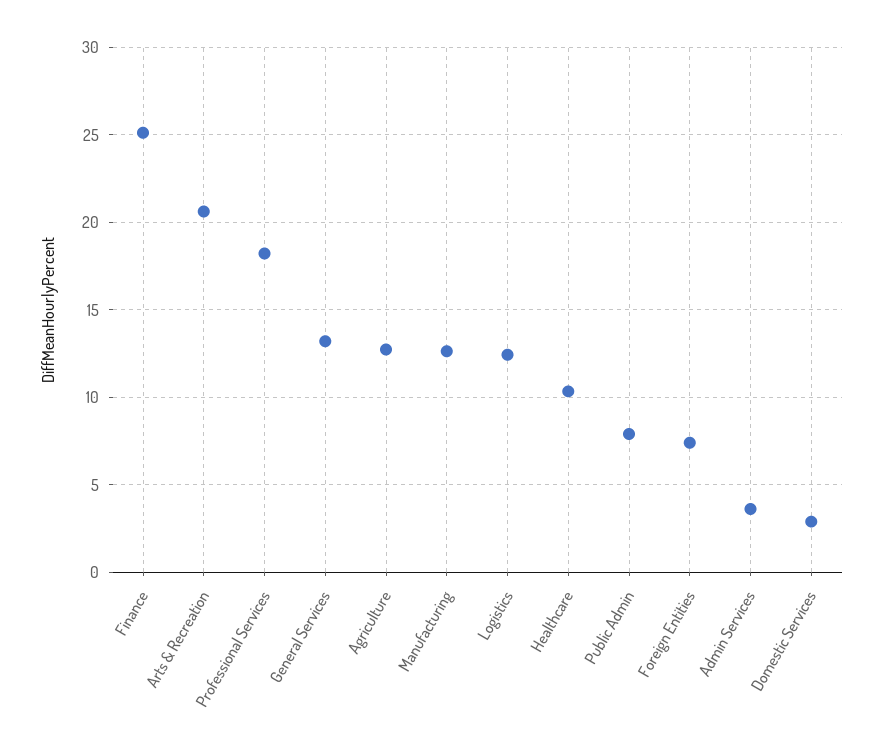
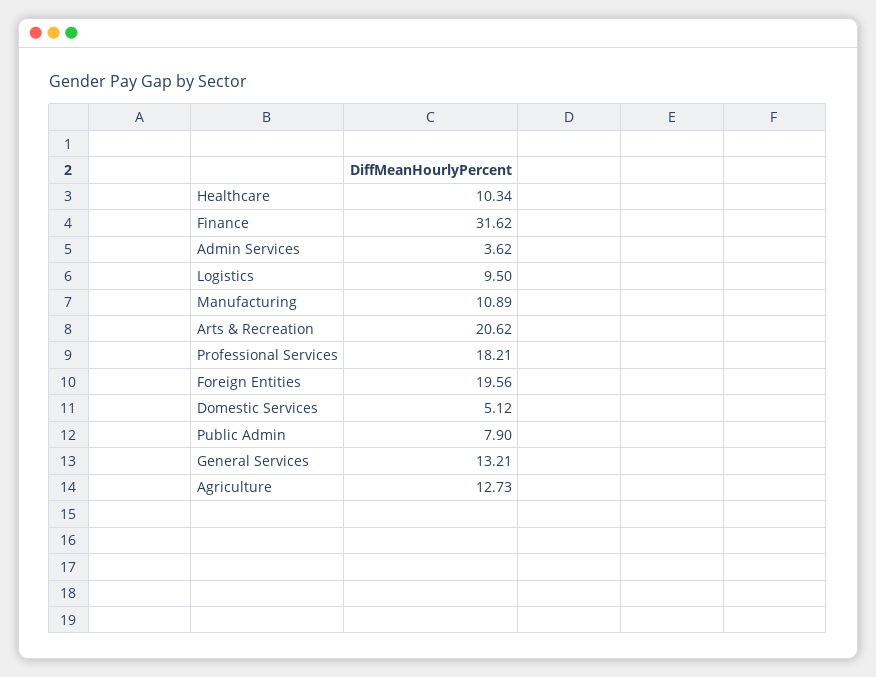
Finance: 25 -> 31.62
Manufacturing: 12.5 -> 10.89
Logistics: 12.5 -> 9.5
Foreign Entities: 7.5 -> 19.56
Domestic Services: 3 -> 5.12

